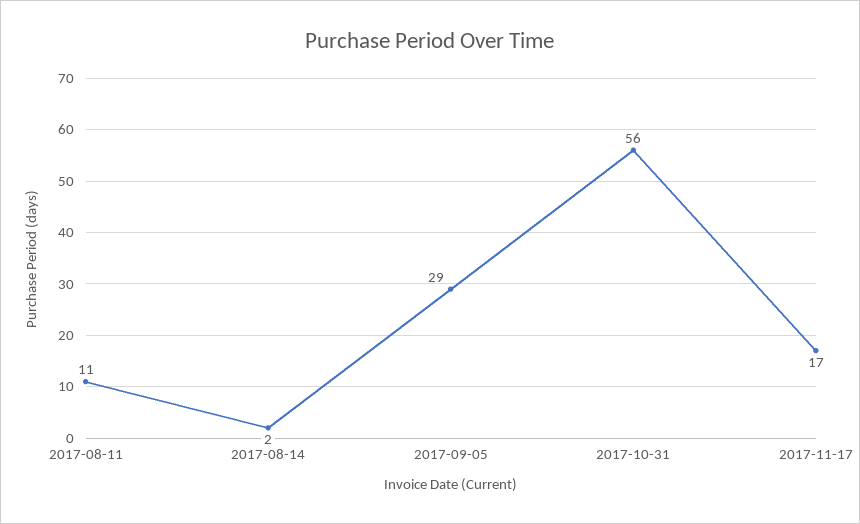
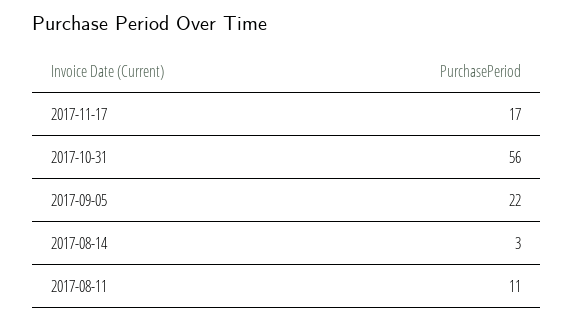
2017-08-14: 2 -> 3
2017-09-05: 29 -> 22

